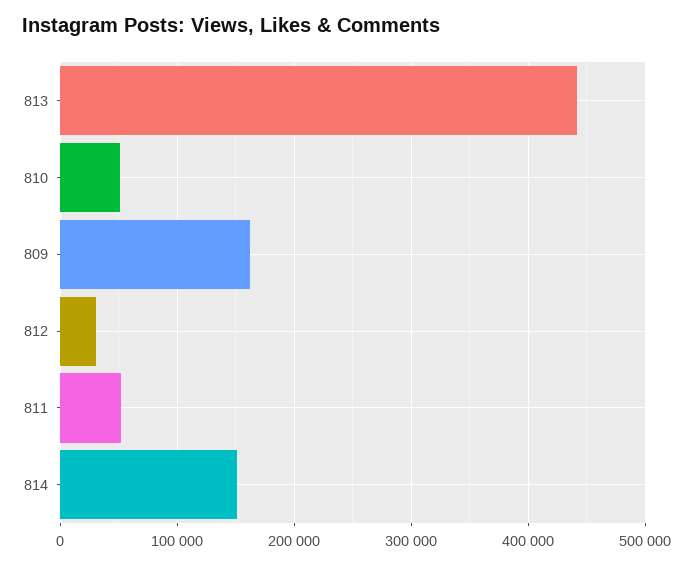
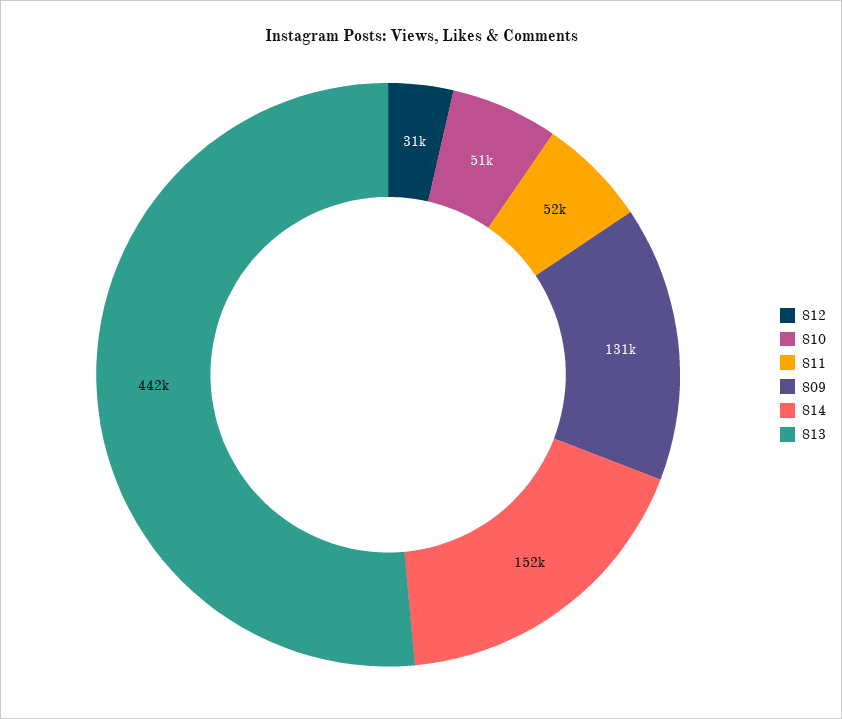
809: 160000 -> 131000

